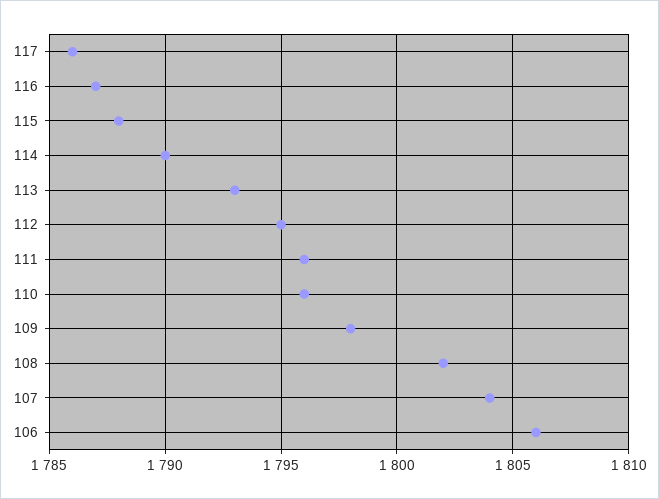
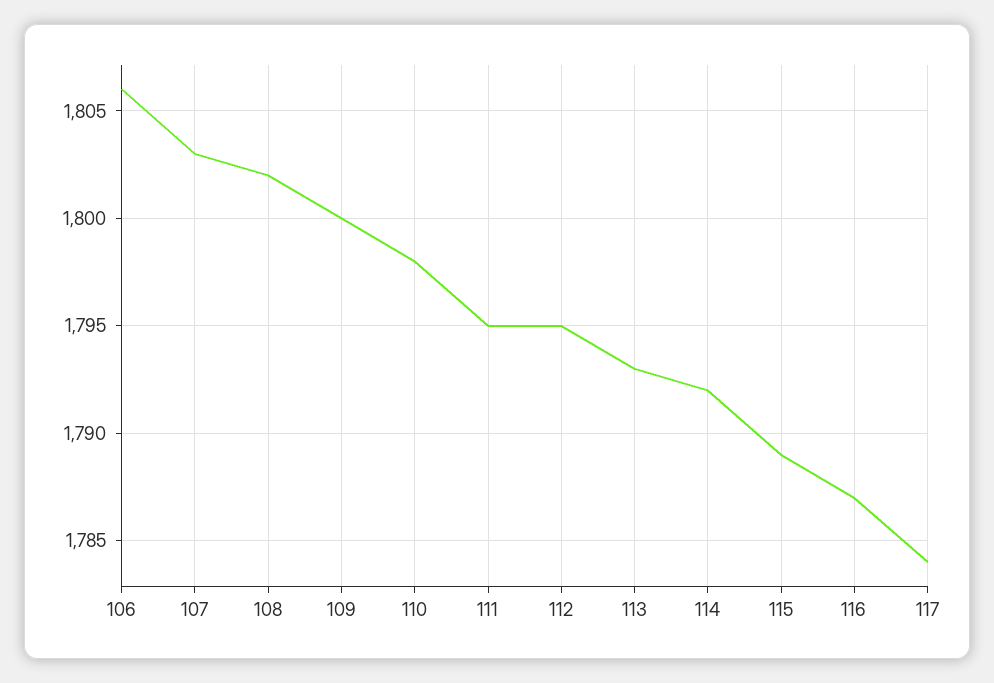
117: 1786 -> 1784
115: 1788 -> 1789
114: 1790 -> 1792
111: 1796 -> 1795
110: 1796 -> 1798
109: 1798 -> 1800
107: 1804 -> 1803

